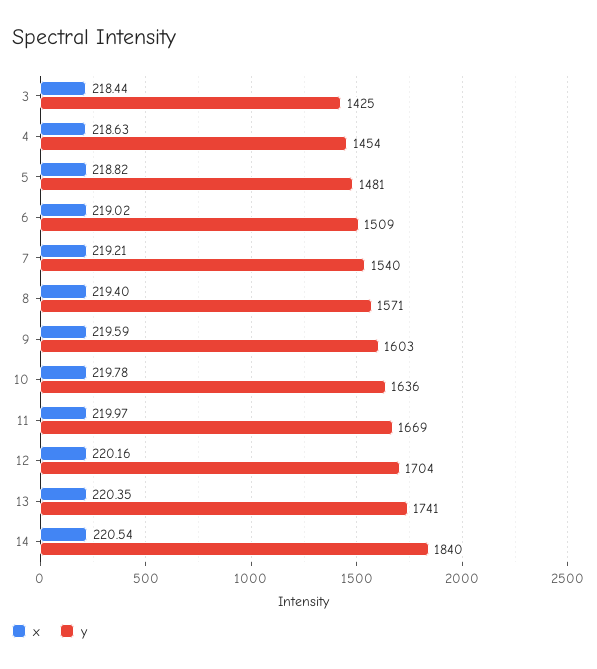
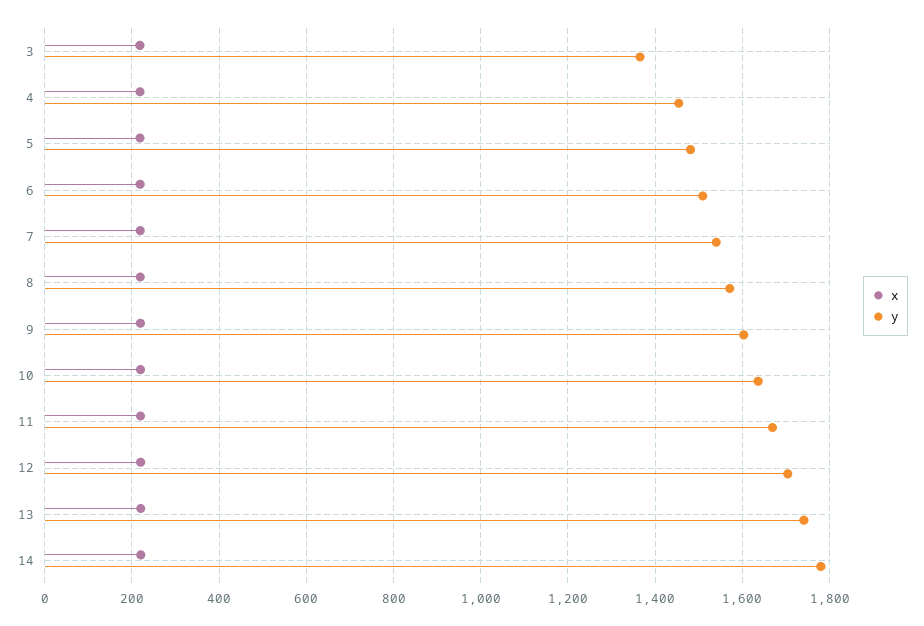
y, 3: 1425 -> 1360
y, 14: 1840 -> 1780

